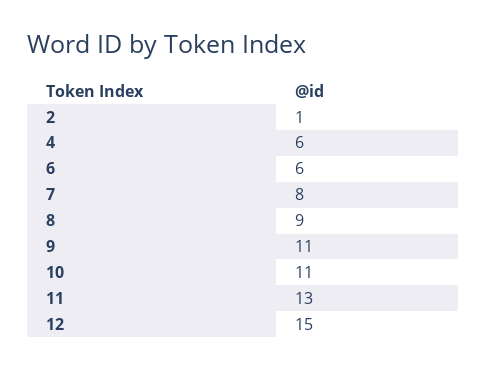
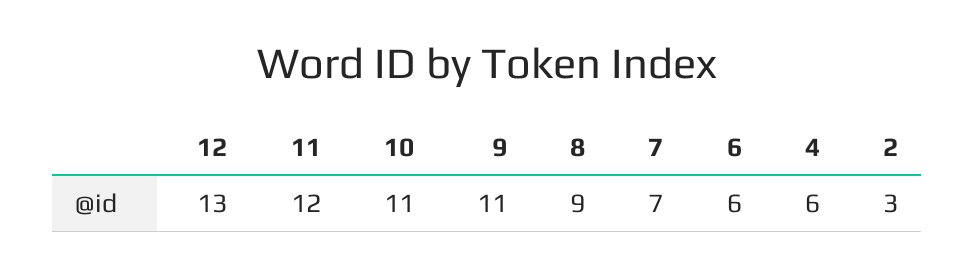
2: 1 -> 3
7: 8 -> 7
11: 13 -> 12
12: 15 -> 13

